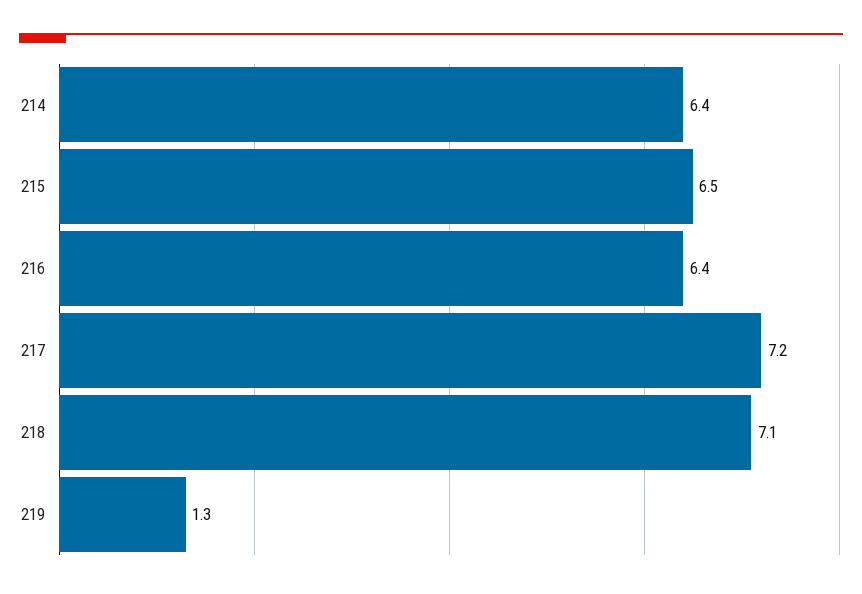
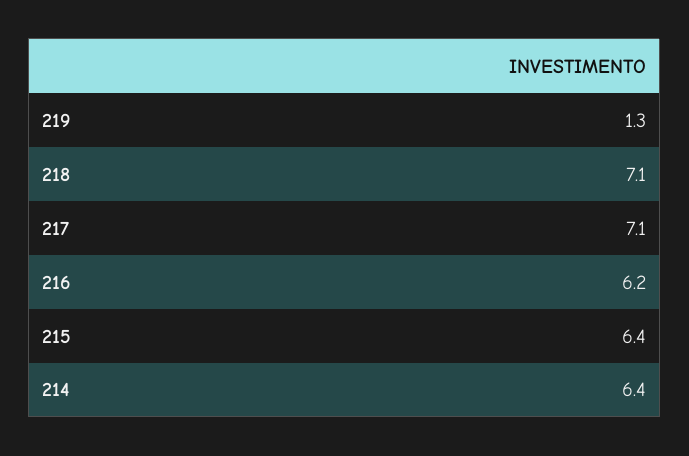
215: 6.5 -> 6.4
216: 6.4 -> 6.2
217: 7.2 -> 7.1

